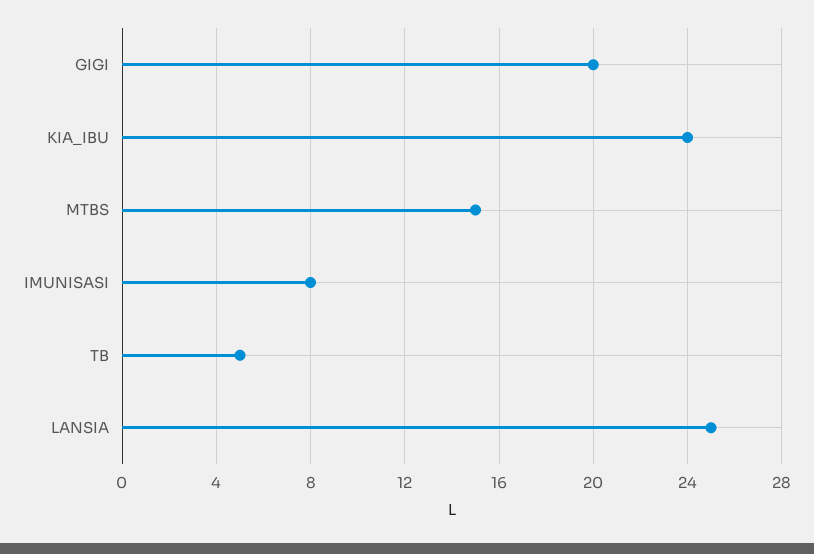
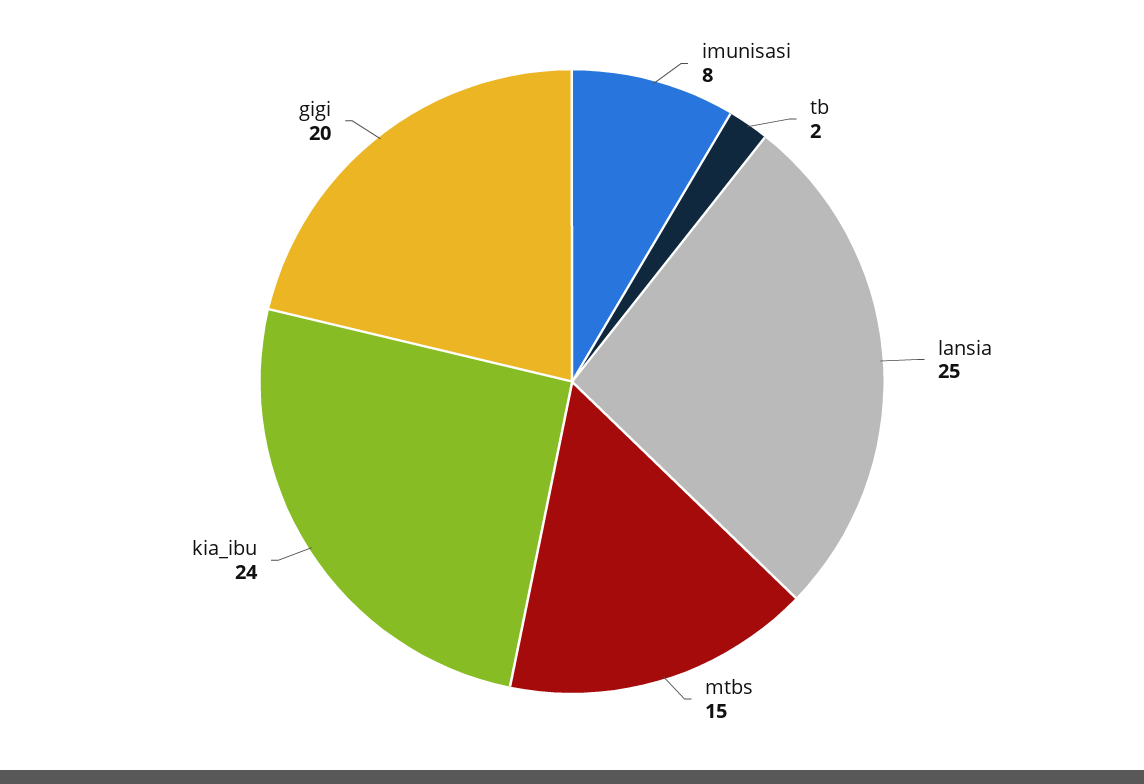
TB: 5 -> 2

